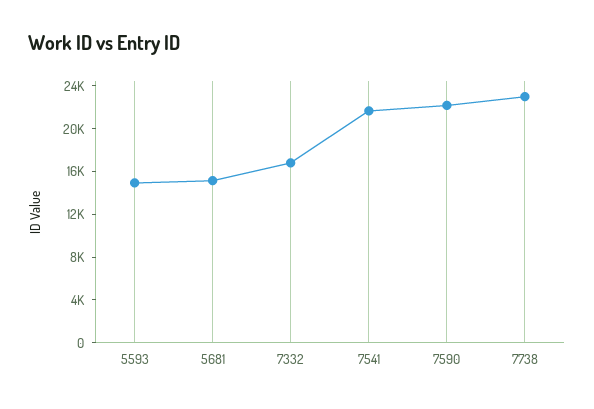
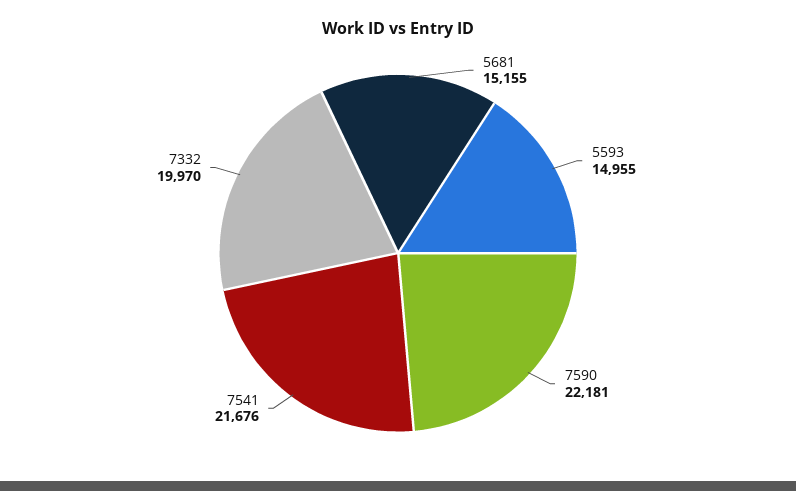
7332: 17000 -> 19970
7738: 23000 -> none

